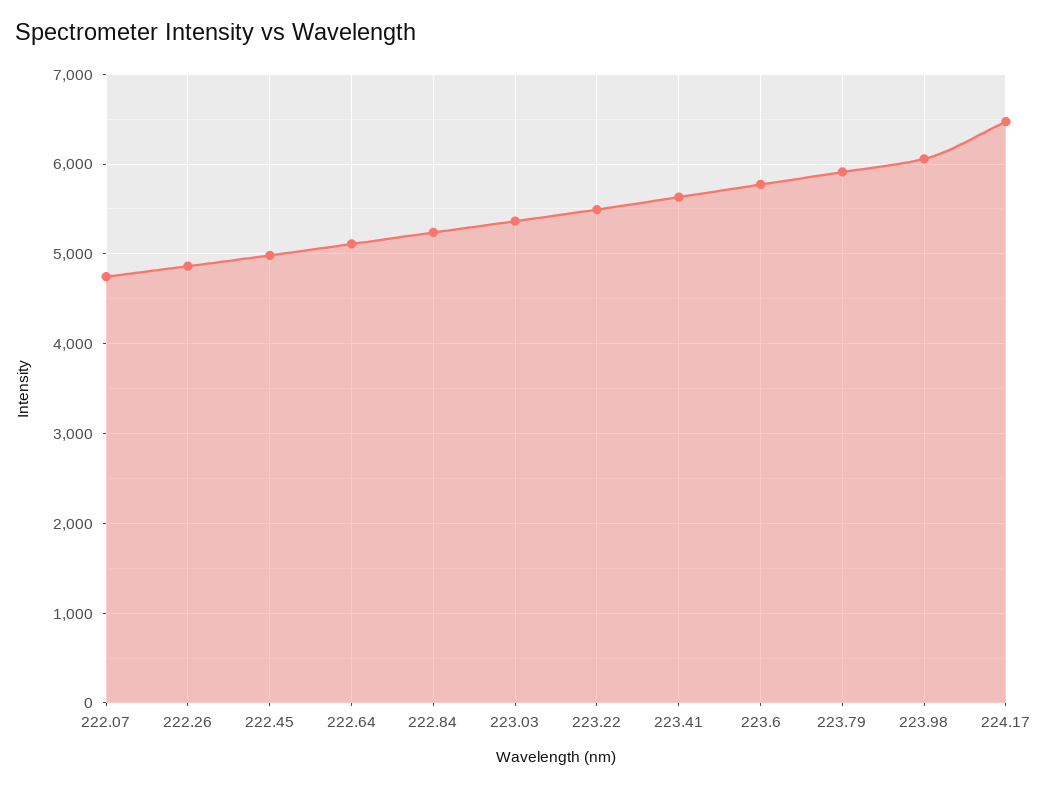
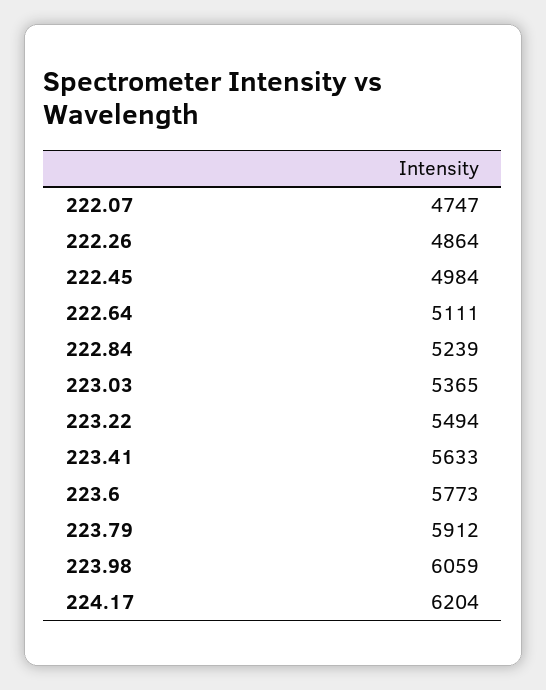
224.17: 6500 -> 6204

